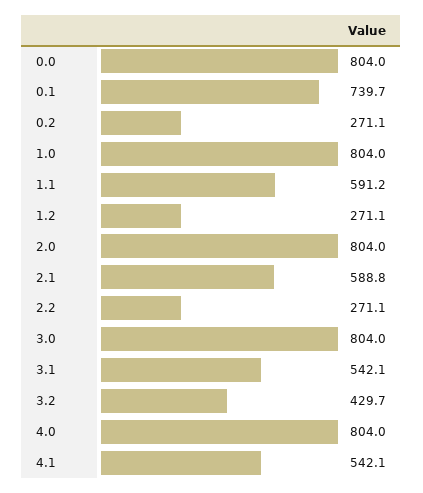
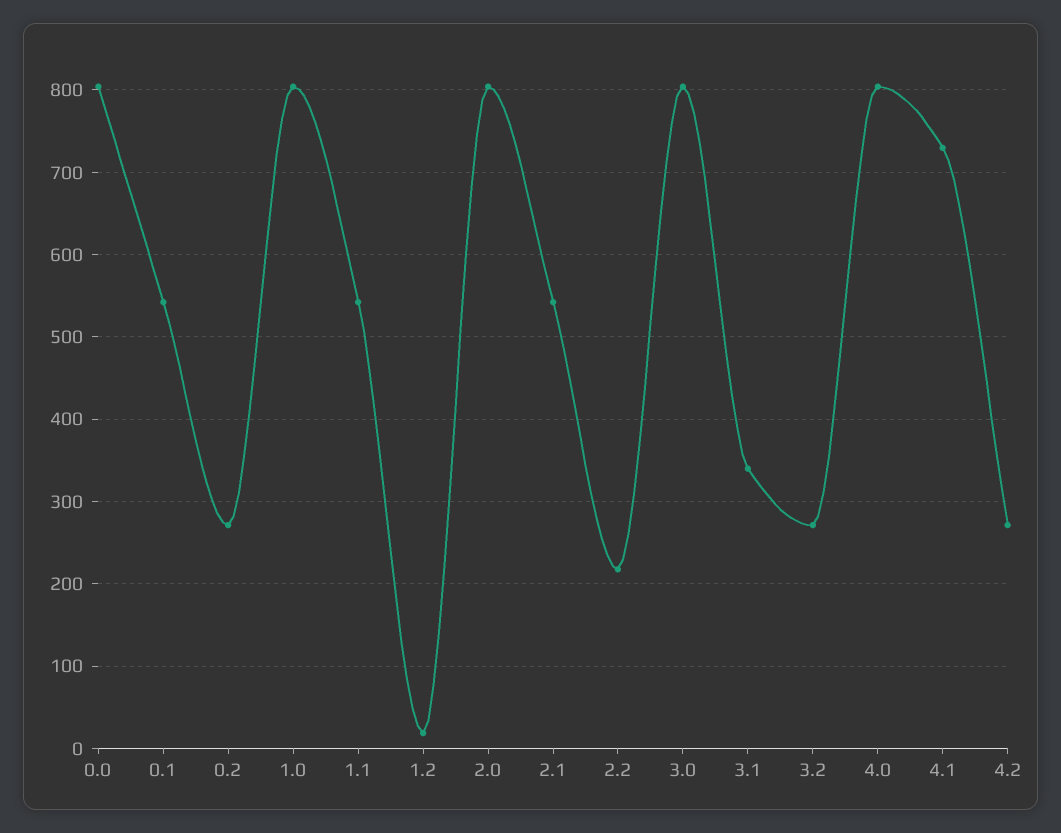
0.1: 739.7 -> 540
1.1: 591.2 -> 540
1.2: 271.1 -> 20
2.1: 588.8 -> 540
2.2: 271.1 -> 220
3.1: 542.1 -> 340
3.2: 429.7 -> 270
4.1: 542.1 -> 730
4.2: none -> 270

